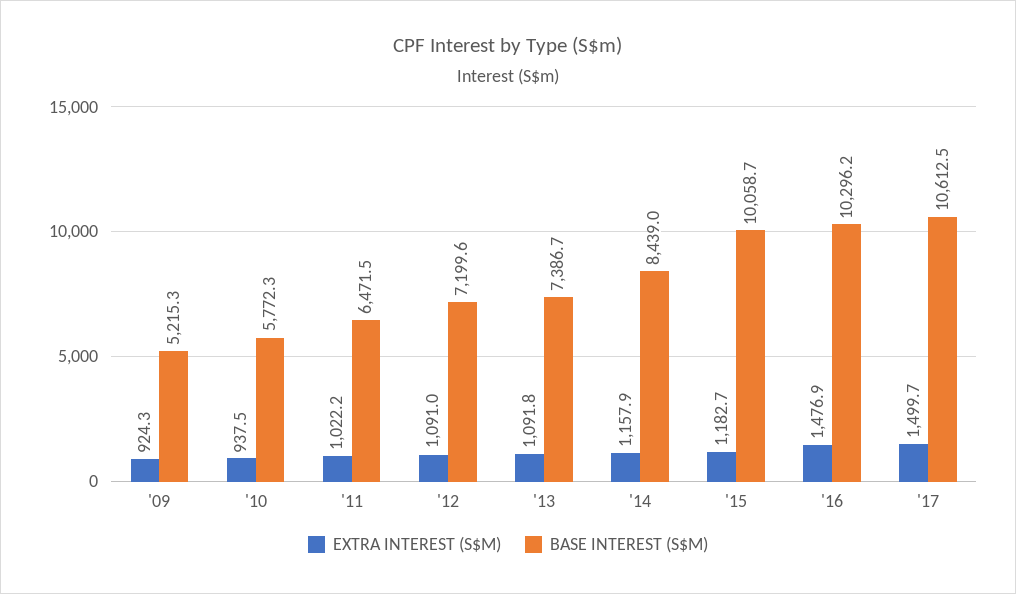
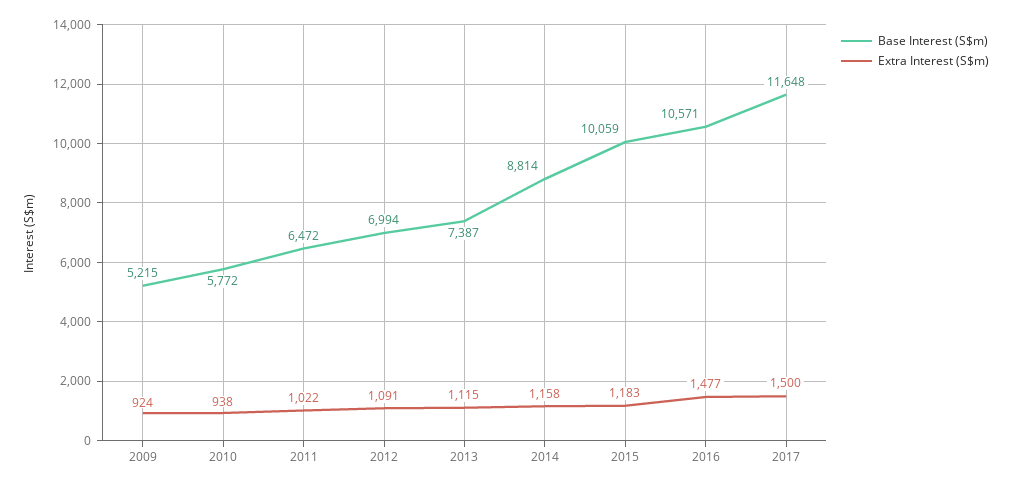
BASE INTEREST (S$M), '12: 7199.6 -> 6994
EXTRA INTEREST (S$M), '13: 1091.8 -> 1115
BASE INTEREST (S$M), '14: 8439 -> 8814
BASE INTEREST (S$M), '16: 10296.2 -> 10571
BASE INTEREST (S$M), '17: 10612.5 -> 11648

